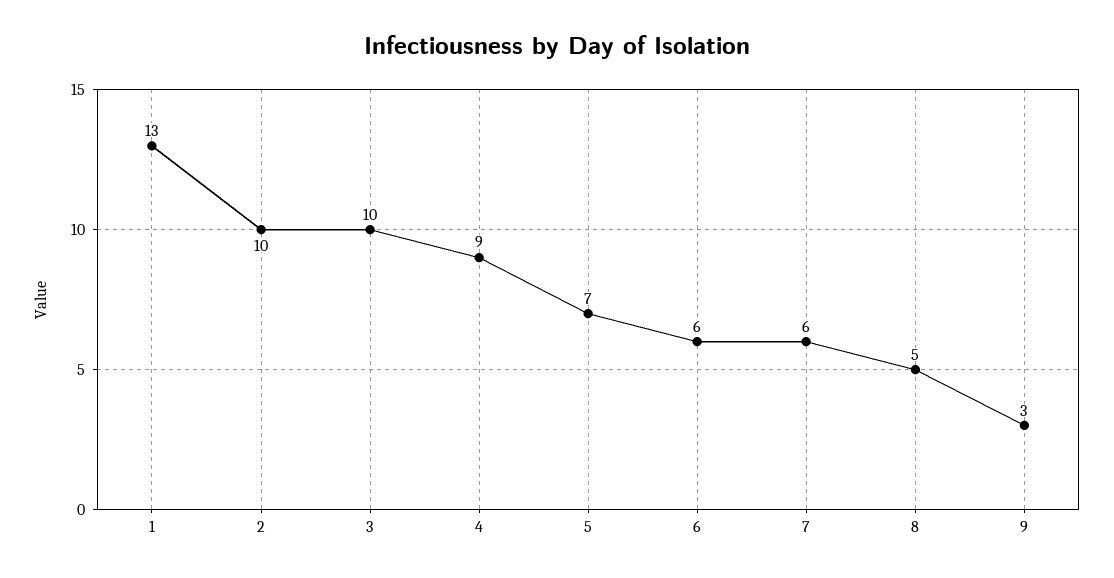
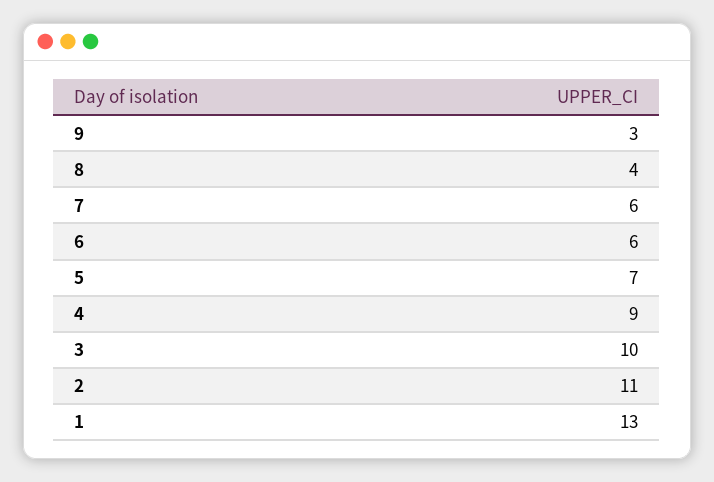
2: 10 -> 11
8: 5 -> 4

